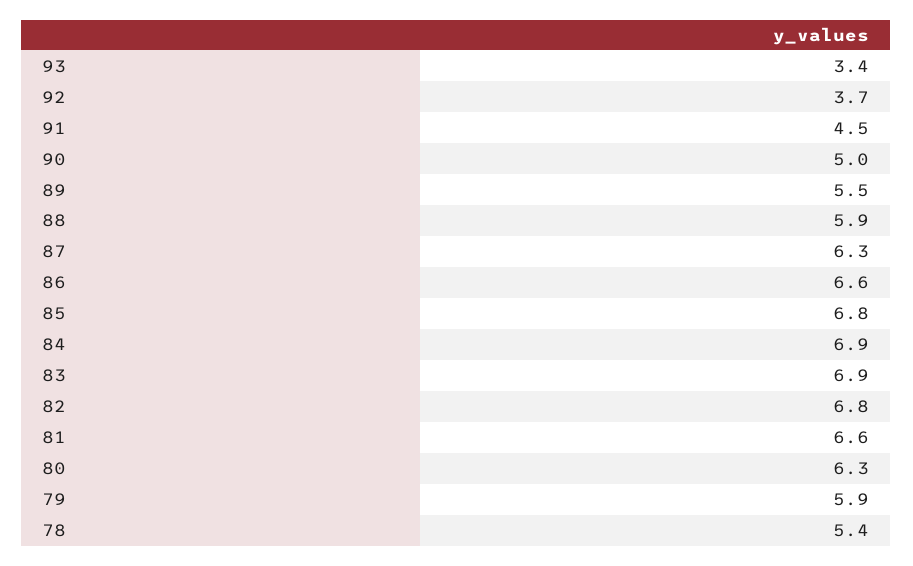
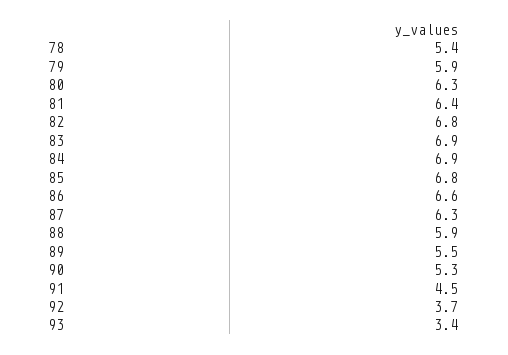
90: 5 -> 5.3
81: 6.6 -> 6.4

